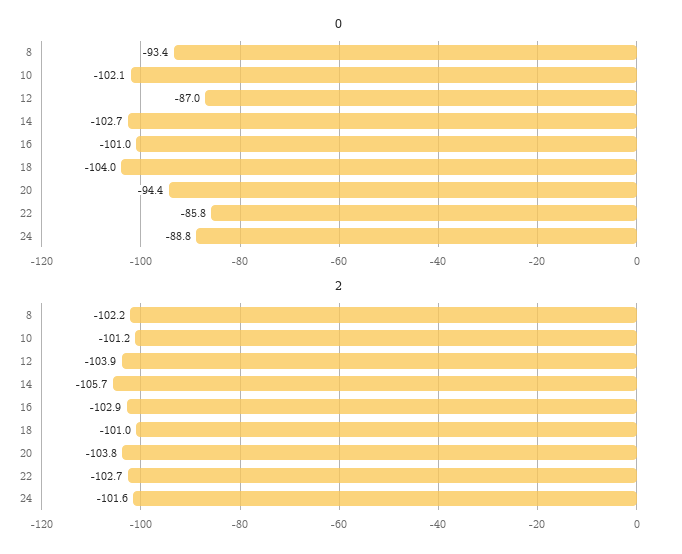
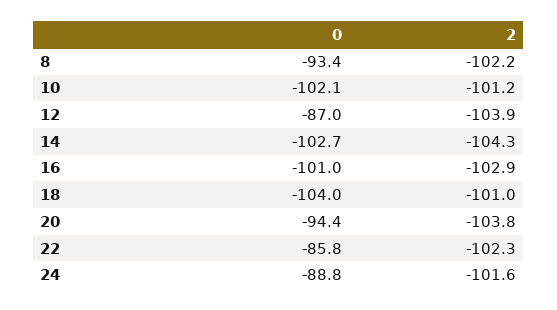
2, 14: -105.7 -> -104.3
2, 22: -102.7 -> -102.3

